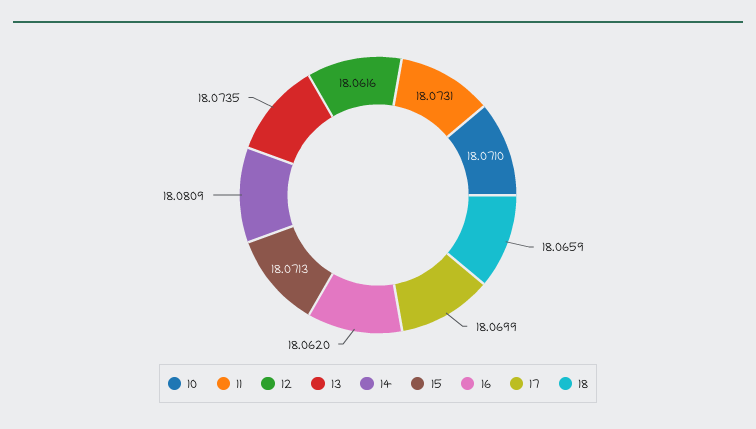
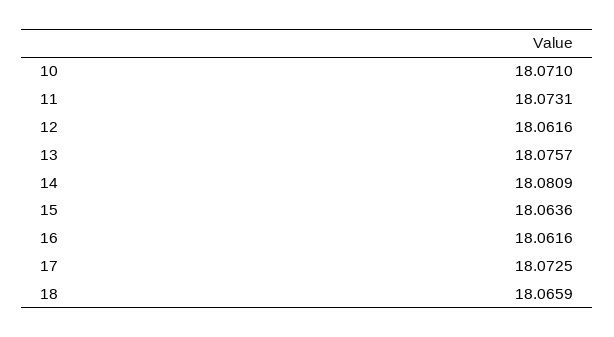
13: 18.0735 -> 18.0757
15: 18.0713 -> 18.0636
16: 18.062 -> 18.0616
17: 18.0699 -> 18.0725

